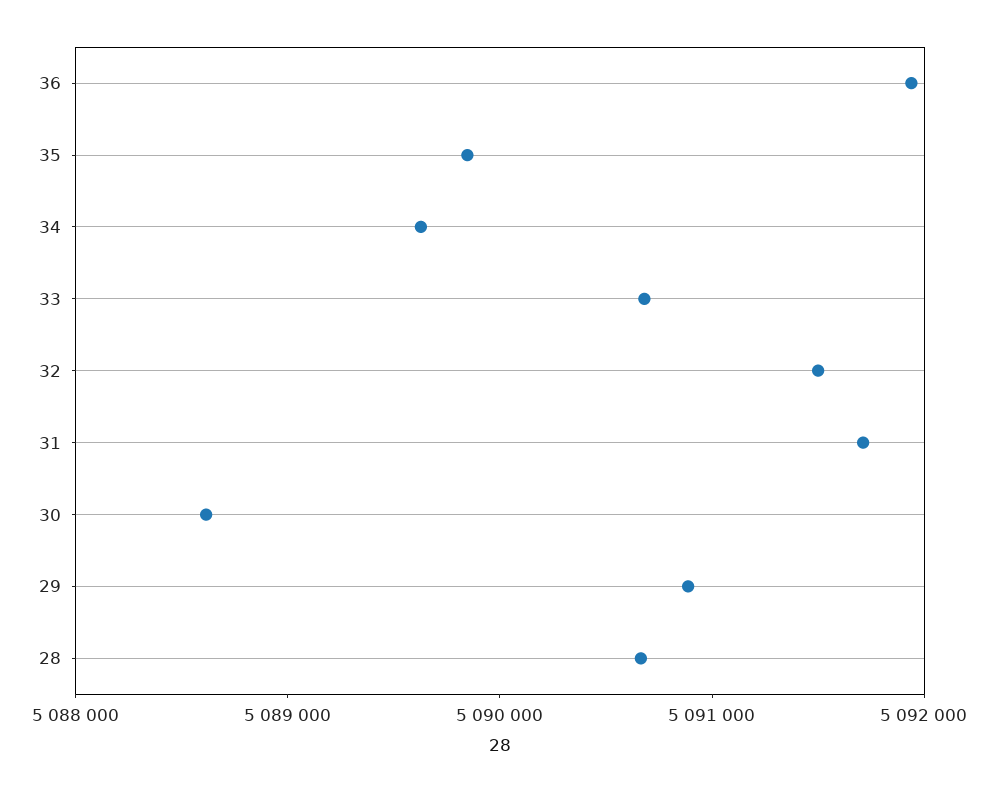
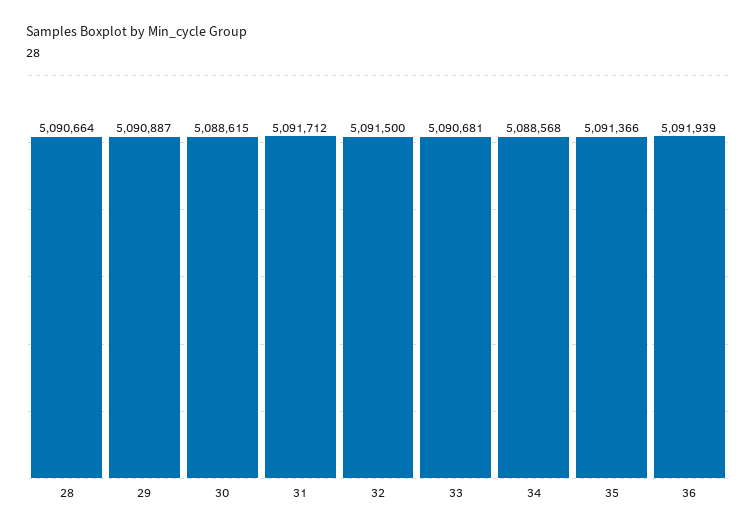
35: 5089800 -> 5091366
34: 5089600 -> 5088568

